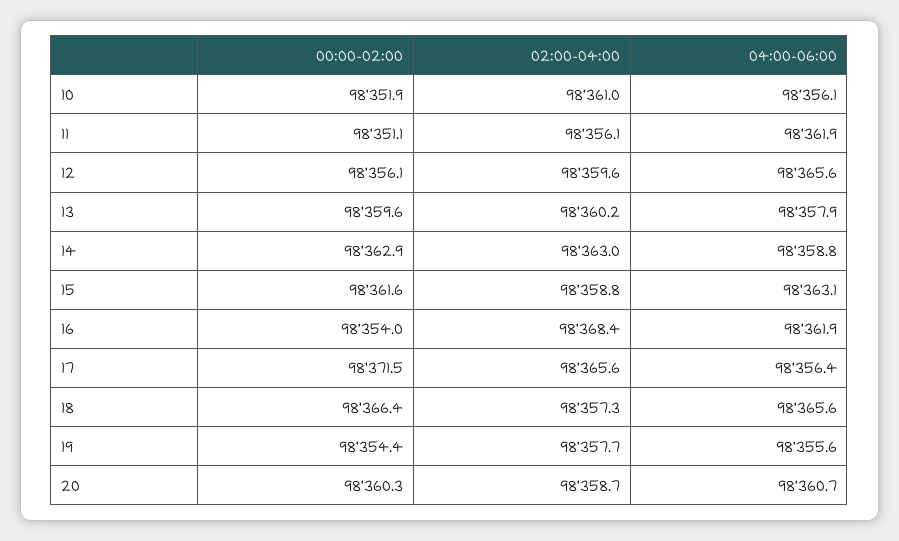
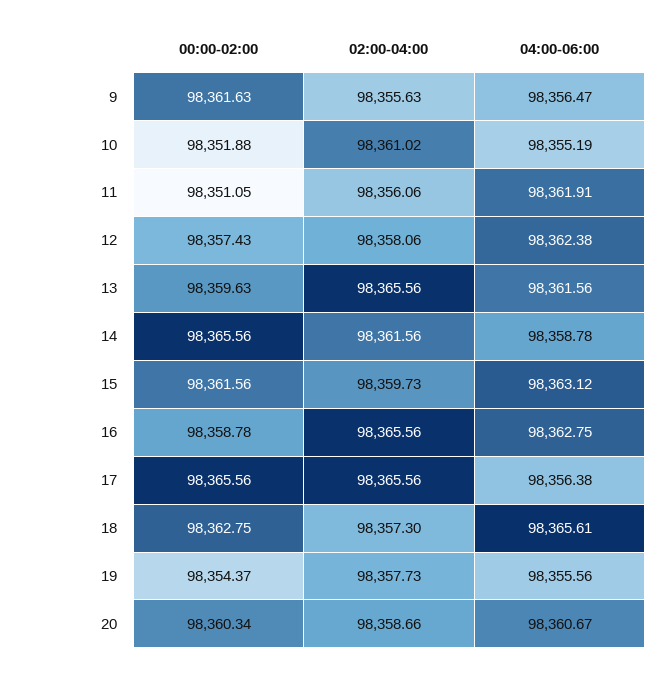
04:00-06:00, 10: 98356.1 -> 98355.19
00:00-02:00, 12: 98356.1 -> 98357.43
02:00-04:00, 12: 98359.6 -> 98358.06
04:00-06:00, 12: 98365.6 -> 98362.38
02:00-04:00, 13: 98360.2 -> 98365.56
04:00-06:00, 13: 98357.9 -> 98361.56
00:00-02:00, 14: 98362.9 -> 98365.56
02:00-04:00, 14: 98363 -> 98361.56
02:00-04:00, 15: 98358.8 -> 98359.73
00:00-02:00, 16: 98354 -> 98358.78
02:00-04:00, 16: 98368.4 -> 98365.56
04:00-06:00, 16: 98361.9 -> 98362.75
00:00-02:00, 17: 98371.5 -> 98365.56
00:00-02:00, 18: 98366.4 -> 98362.75
00:00-02:00, 9: none -> 98361.63
02:00-04:00, 9: none -> 98355.63
04:00-06:00, 9: none -> 98356.47

